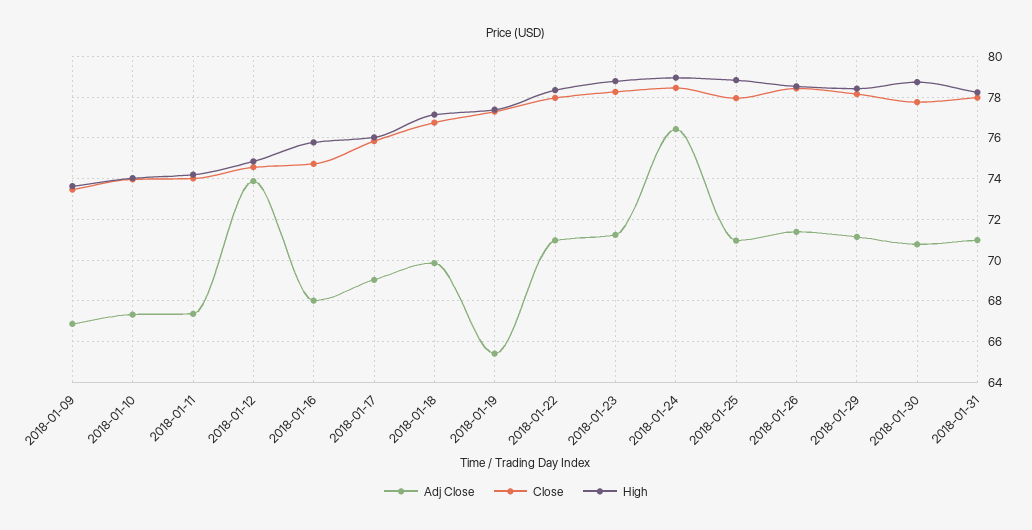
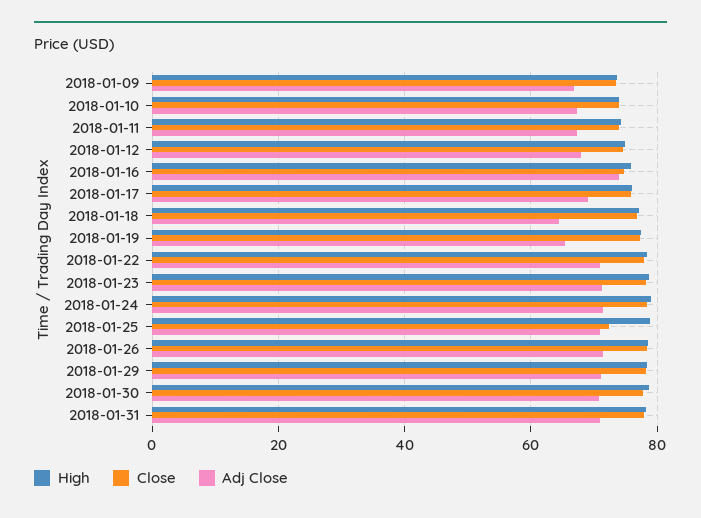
Adj Close, 2018-01-12: 74 -> 68
Adj Close, 2018-01-16: 68 -> 74
Adj Close, 2018-01-18: 70 -> 64
Adj Close, 2018-01-24: 76.5 -> 72
Close, 2018-01-25: 78 -> 72

